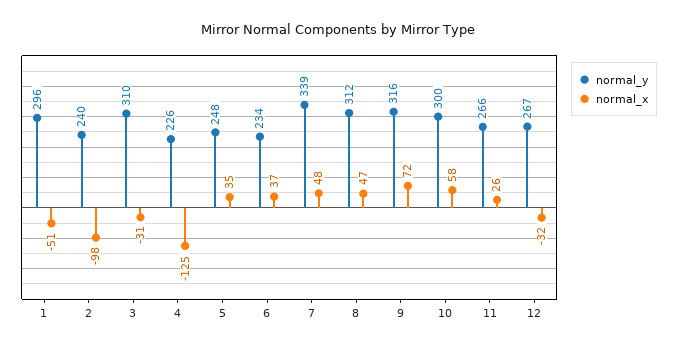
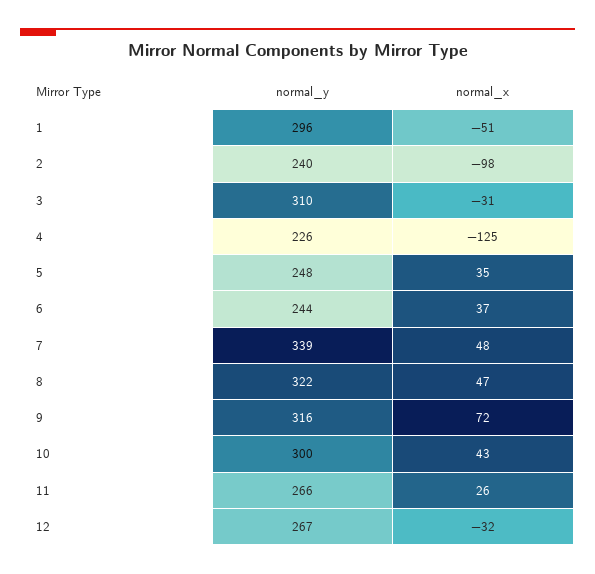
normal_y, 6: 234 -> 244
normal_y, 8: 312 -> 322
normal_x, 10: 58 -> 43

